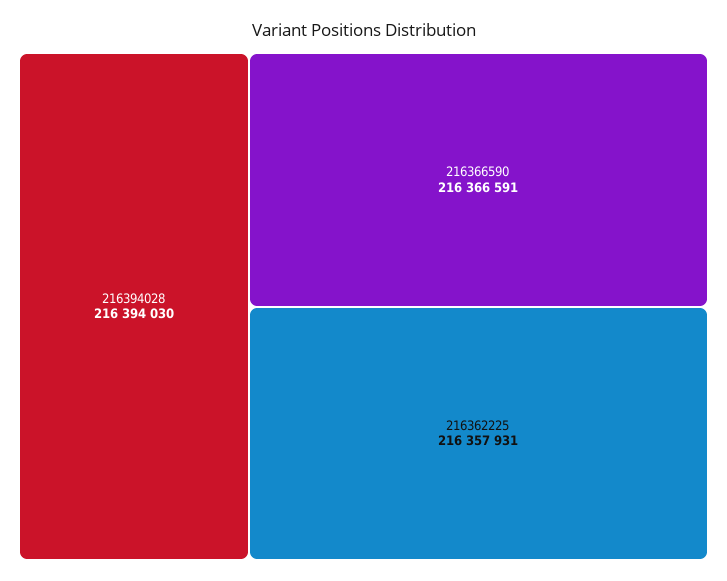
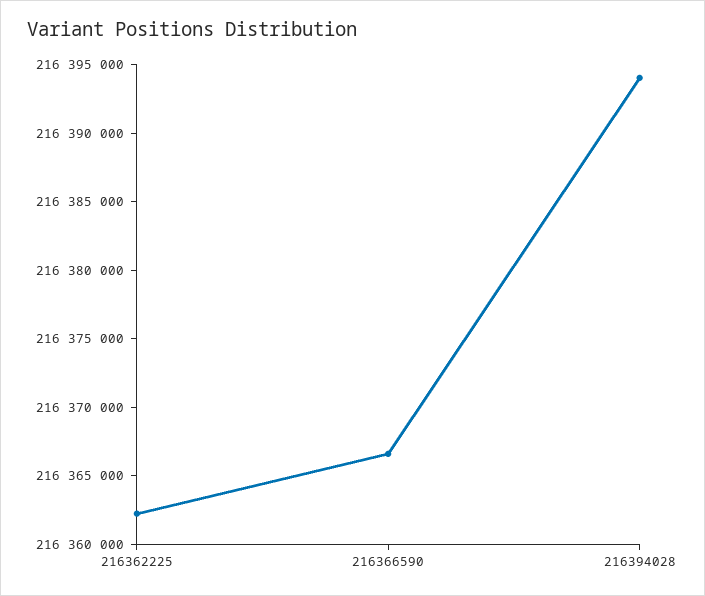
216362225: 216357931 -> 216362000

